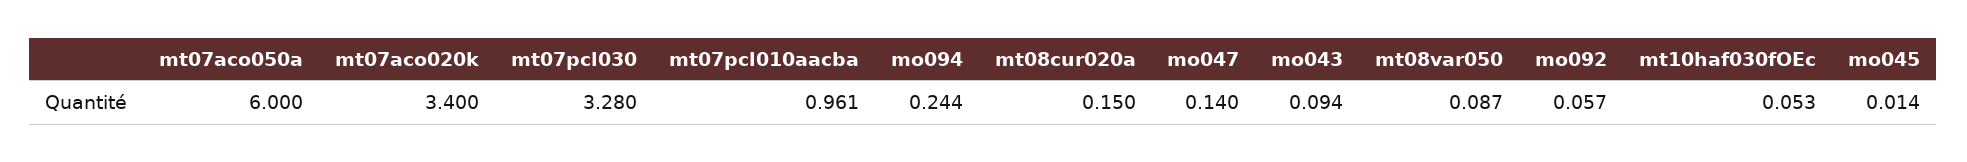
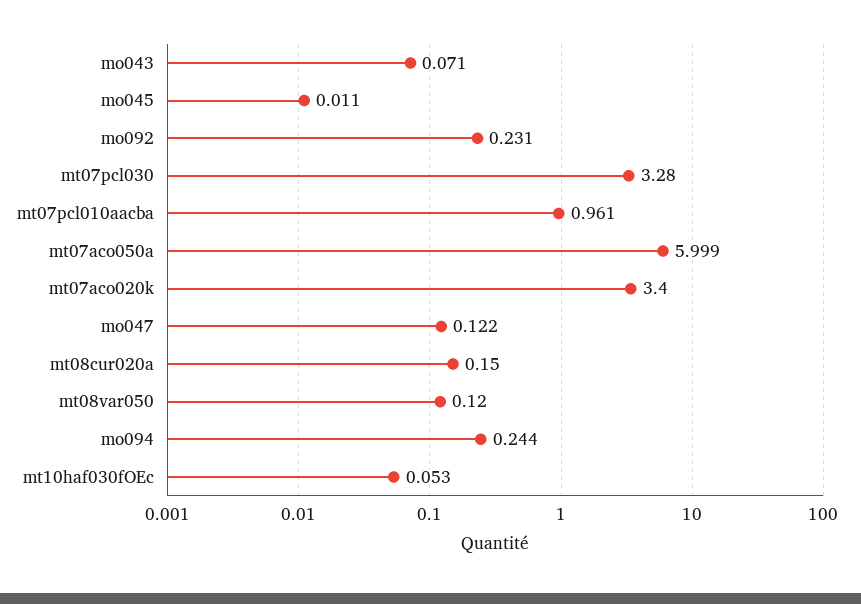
mt07aco050a: 6 -> 5.999
mo047: 0.14 -> 0.122
mo043: 0.094 -> 0.071
mt08var050: 0.087 -> 0.12
mo092: 0.057 -> 0.231
mo045: 0.014 -> 0.011

